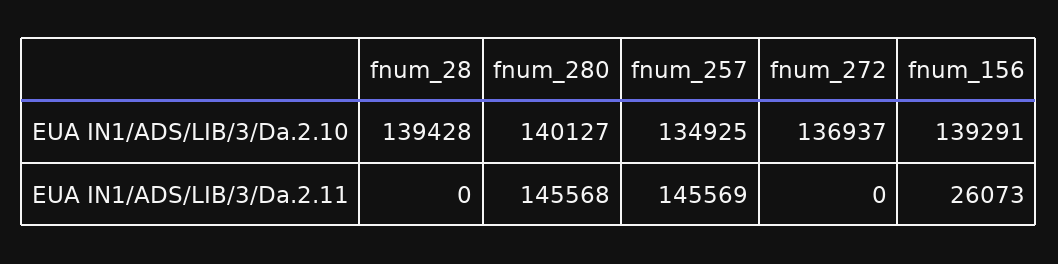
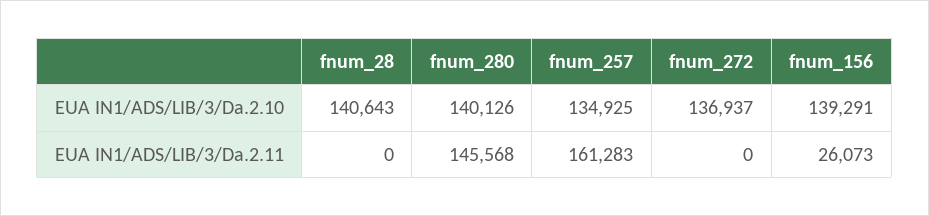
fnum_28, EUA IN1/ADS/LIB/3/Da.2.10: 139428 -> 140643
fnum_280, EUA IN1/ADS/LIB/3/Da.2.10: 140127 -> 140126
fnum_257, EUA IN1/ADS/LIB/3/Da.2.11: 145569 -> 161283

